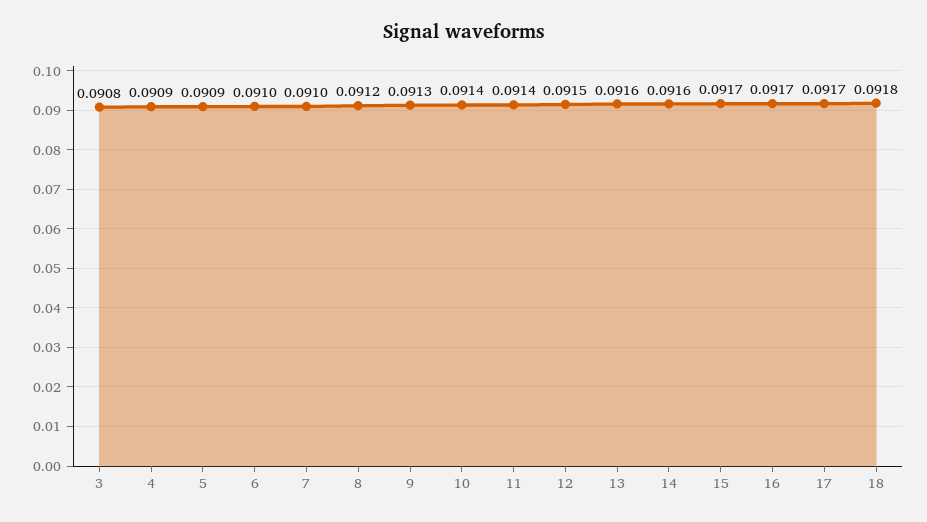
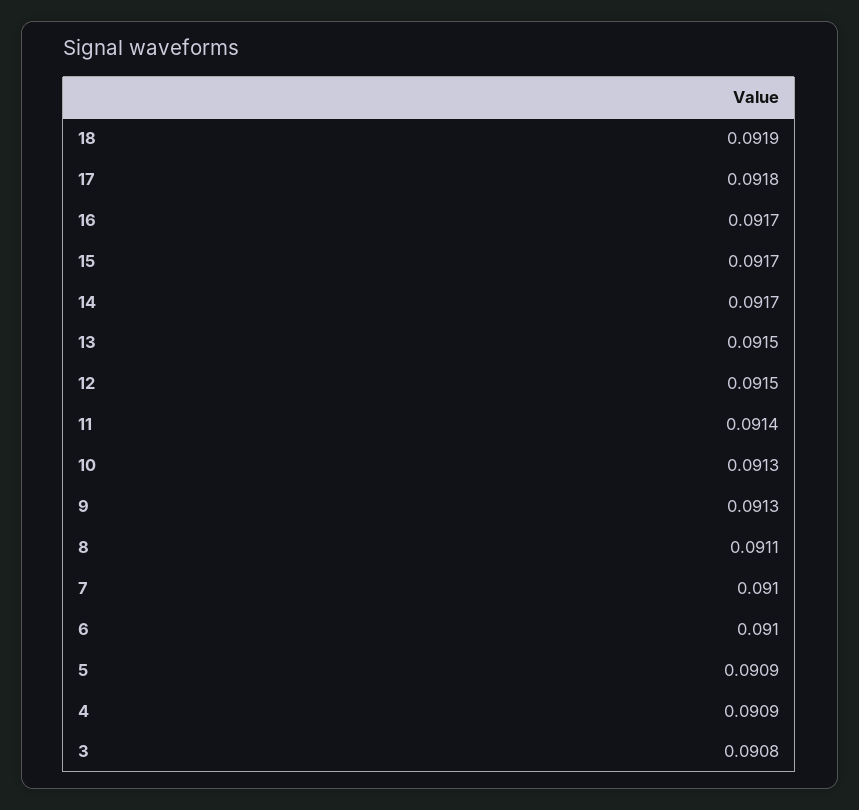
8: 0.0912 -> 0.0911
10: 0.0914 -> 0.0913
13: 0.0916 -> 0.0915
14: 0.0916 -> 0.0917
17: 0.0917 -> 0.0918
18: 0.0918 -> 0.0919

